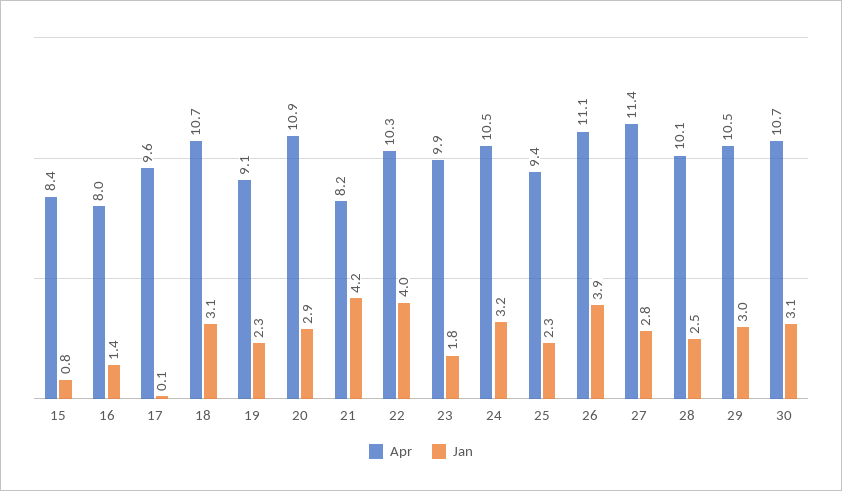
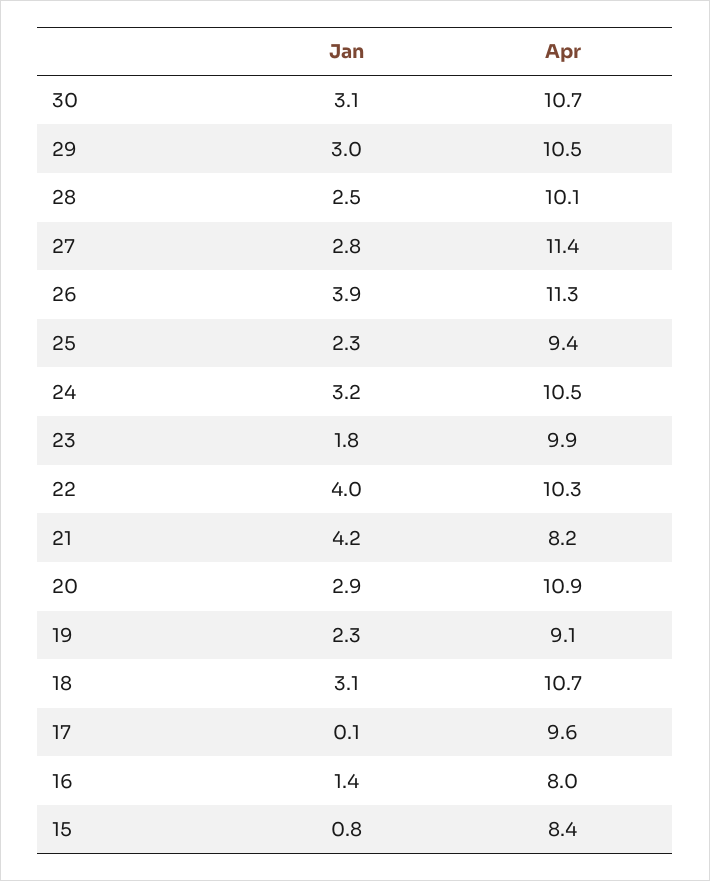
Apr, 26: 11.1 -> 11.3

